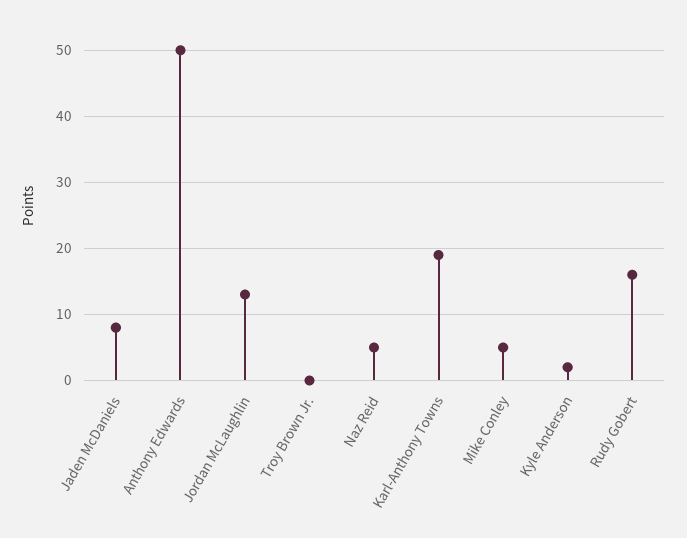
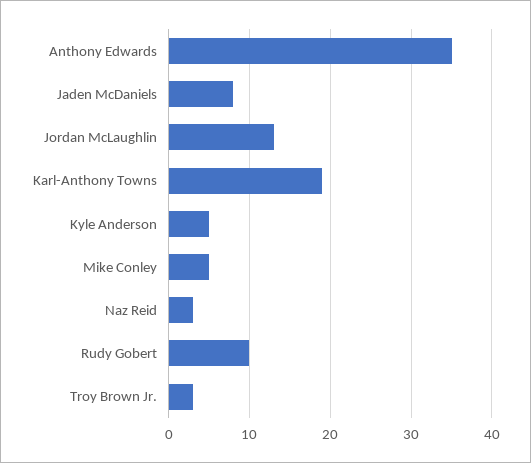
Anthony Edwards: 50 -> 35
Troy Brown Jr.: 0 -> 3
Naz Reid: 5 -> 3
Kyle Anderson: 2 -> 5
Rudy Gobert: 16 -> 10

